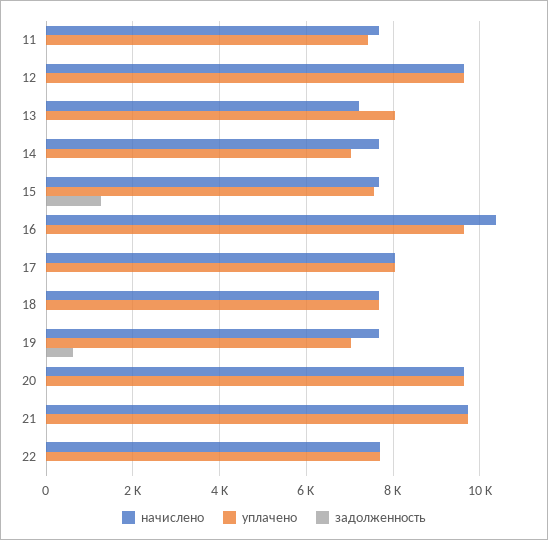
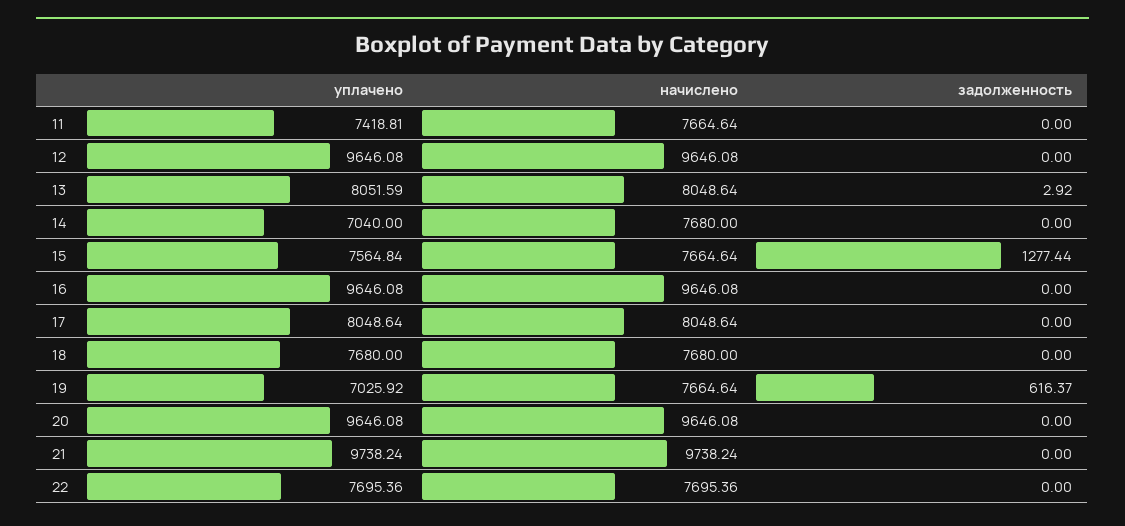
начислено, 13: 7200 -> 8048.64
начислено, 16: 10400 -> 9646.08

